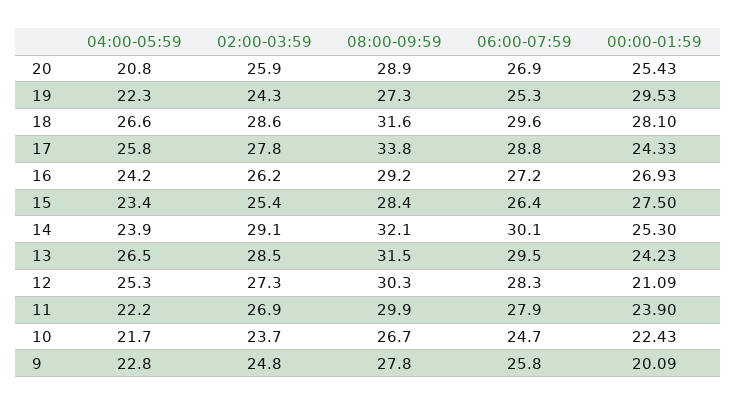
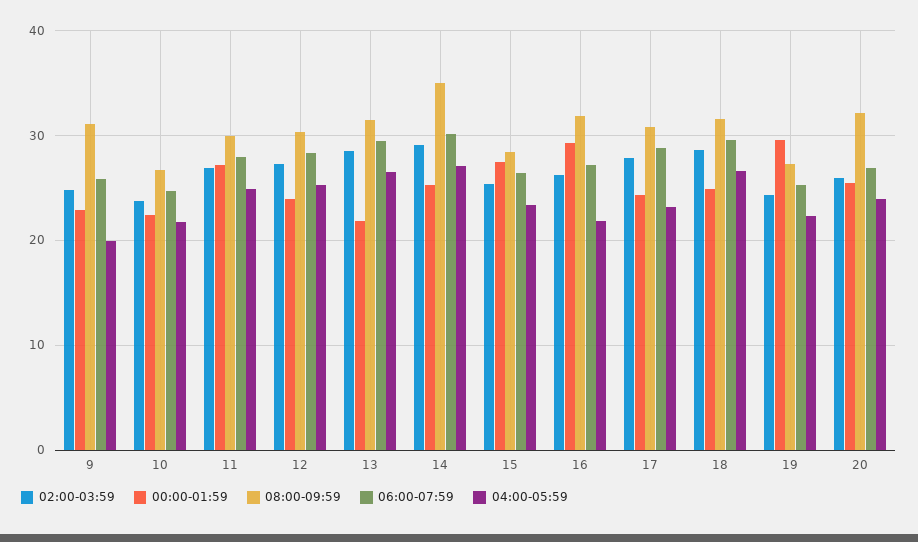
04:00-05:59, 20: 20.8 -> 24
08:00-09:59, 20: 28.9 -> 32
00:00-01:59, 18: 28.1 -> 25
04:00-05:59, 17: 25.8 -> 23
08:00-09:59, 17: 33.8 -> 31
04:00-05:59, 16: 24.2 -> 22
08:00-09:59, 16: 29.2 -> 32
00:00-01:59, 16: 26.93 -> 29
04:00-05:59, 14: 23.9 -> 27
08:00-09:59, 14: 32.1 -> 35
00:00-01:59, 13: 24.23 -> 22
00:00-01:59, 12: 21.09 -> 24
04:00-05:59, 11: 22.2 -> 25
00:00-01:59, 11: 23.9 -> 27
04:00-05:59, 9: 22.8 -> 20
08:00-09:59, 9: 27.8 -> 31
00:00-01:59, 9: 20.09 -> 23

